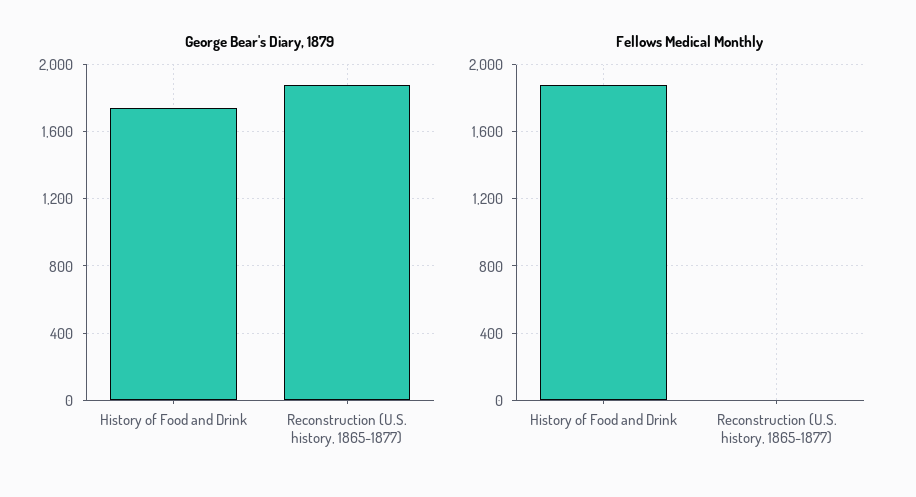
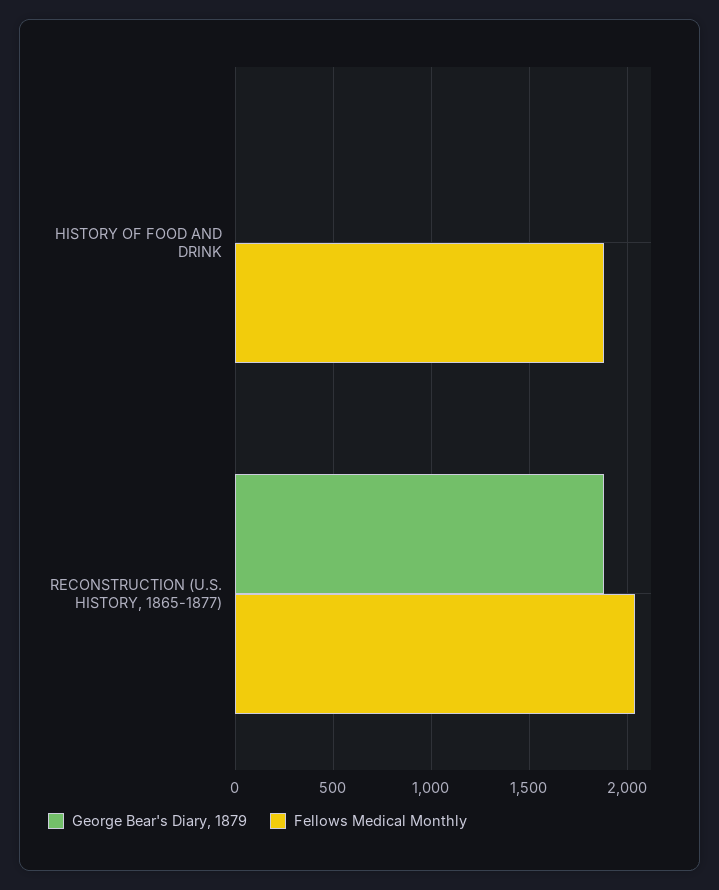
George Bear's Diary, 1879, History of Food and Drink: 1750 -> 0
Fellows Medical Monthly, Reconstruction (U.S. history, 1865-1877): 0 -> 2050

